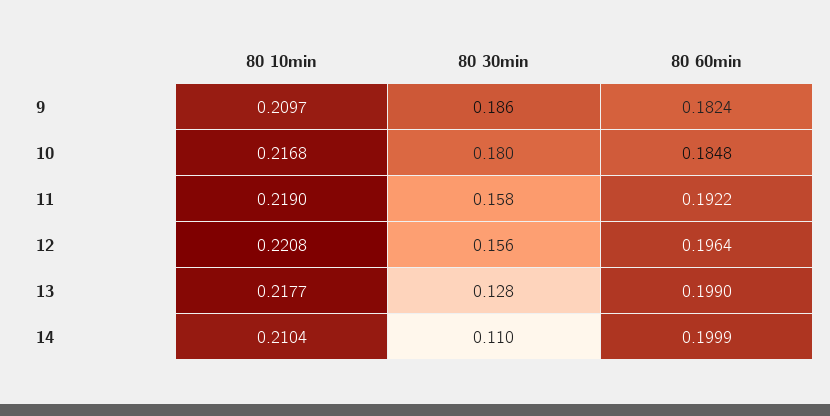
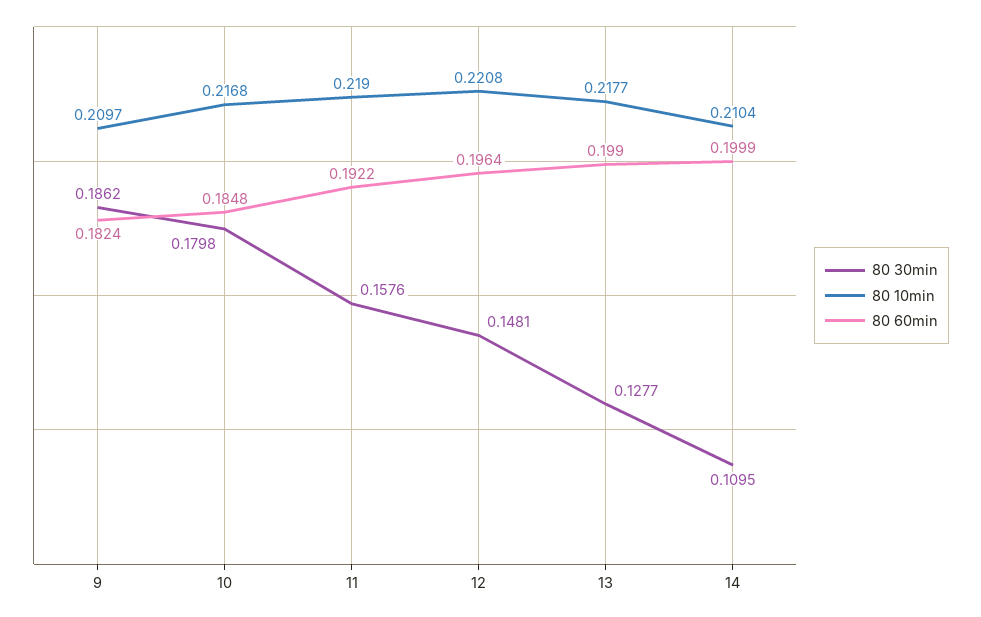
80 30min, 12: 0.156 -> 0.1481

